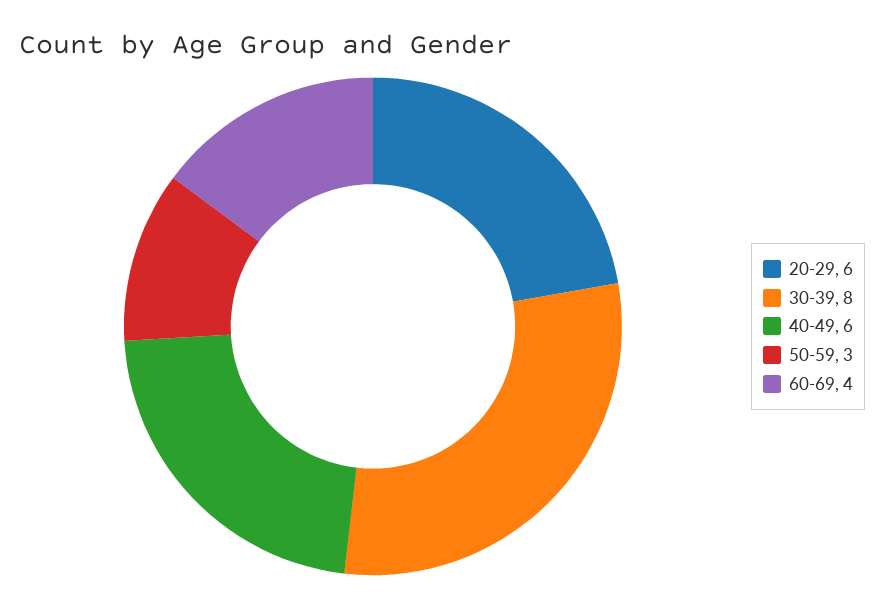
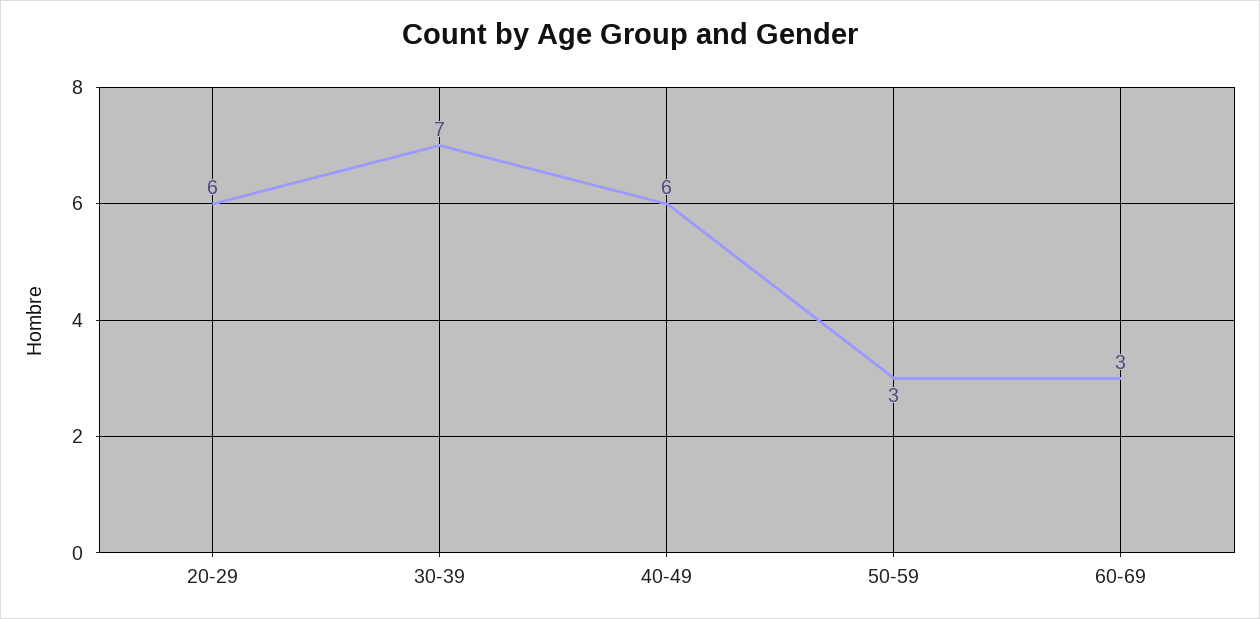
30-39: 8 -> 7
60-69: 4 -> 3

